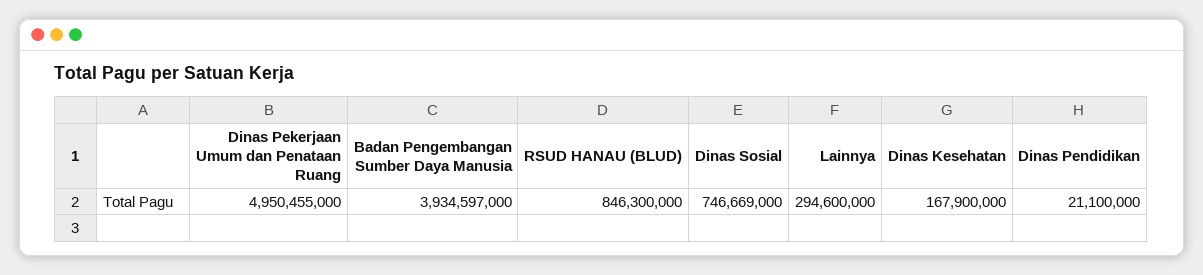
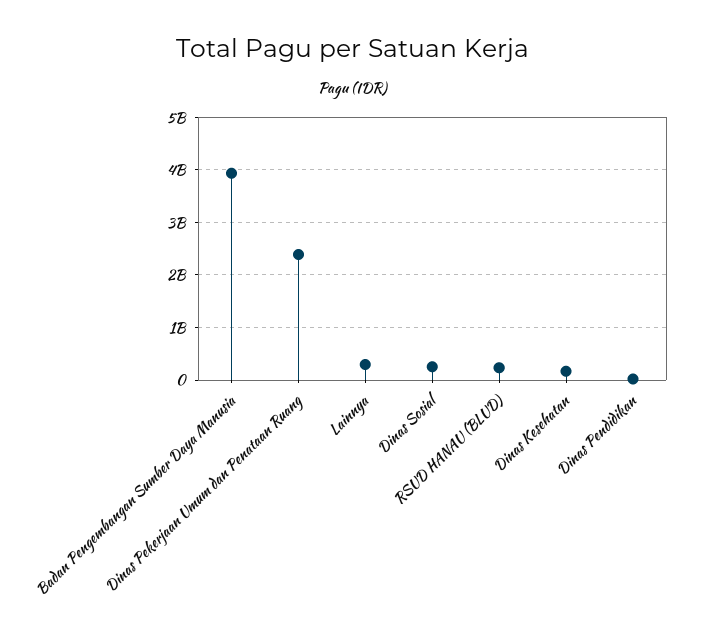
Dinas Pekerjaan Umum dan Penataan Ruang: 4950455000 -> 2400000000
RSUD HANAU (BLUD): 846300000 -> 200000000
Dinas Sosial: 746669000 -> 200000000

